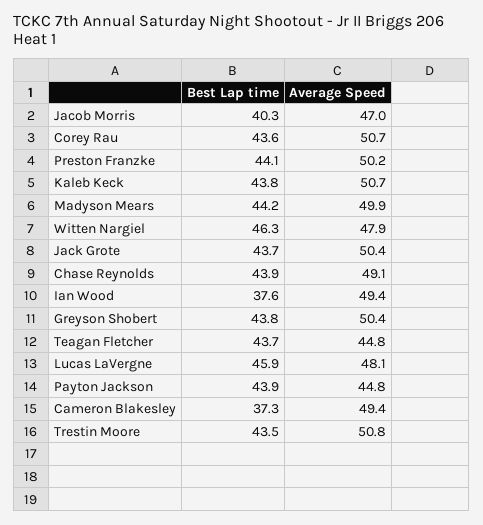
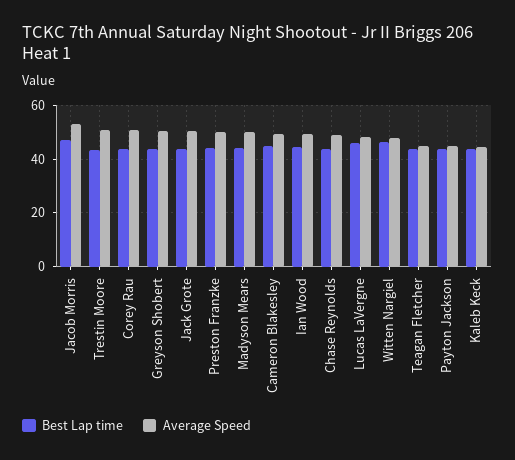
Best Lap time, Jacob Morris: 40.3 -> 47.5
Average Speed, Jacob Morris: 47 -> 52.5
Average Speed, Kaleb Keck: 50.7 -> 45
Best Lap time, Ian Wood: 37.6 -> 45
Best Lap time, Cameron Blakesley: 37.3 -> 45

